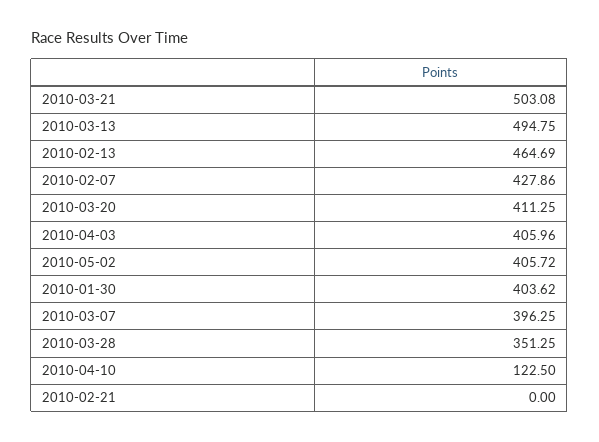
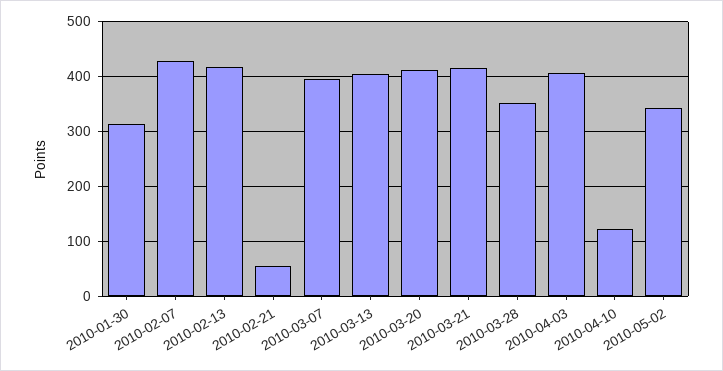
2010-03-21: 503.08 -> 420
2010-03-13: 494.75 -> 400
2010-02-13: 464.69 -> 420
2010-05-02: 405.72 -> 340
2010-01-30: 403.62 -> 320
2010-02-21: 0 -> 60

